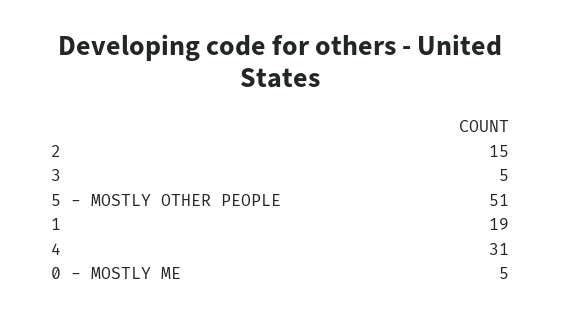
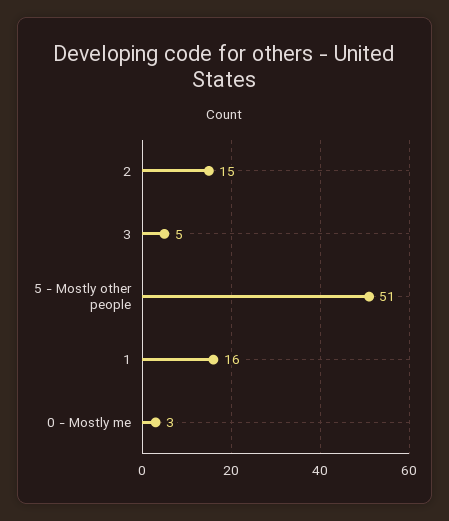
1: 19 -> 16
4: 31 -> none
0 - MOSTLY ME: 5 -> 3

